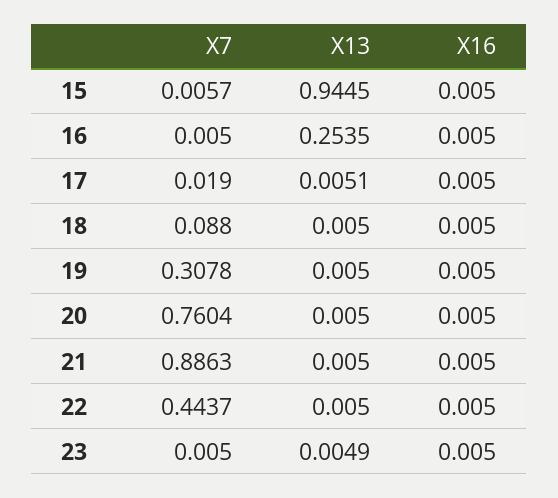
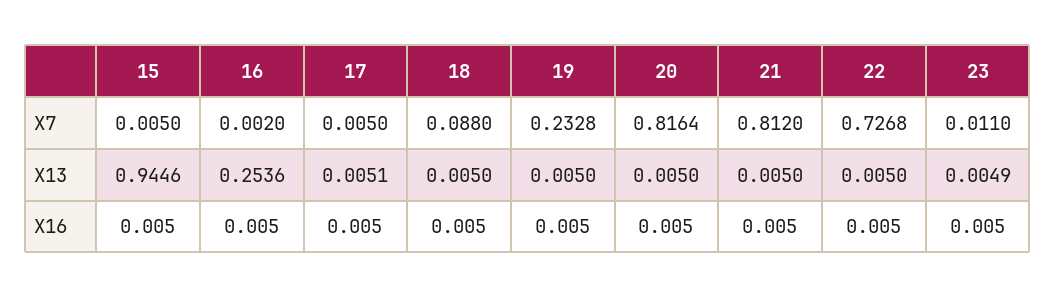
X7, 15: 0.0057 -> 0.005
X13, 15: 0.9445 -> 0.9446
X7, 16: 0.005 -> 0.002
X13, 16: 0.2535 -> 0.2536
X7, 17: 0.019 -> 0.005
X7, 19: 0.3078 -> 0.2328
X7, 20: 0.7604 -> 0.8164
X7, 21: 0.8863 -> 0.812
X7, 22: 0.4437 -> 0.7268
X7, 23: 0.005 -> 0.011

